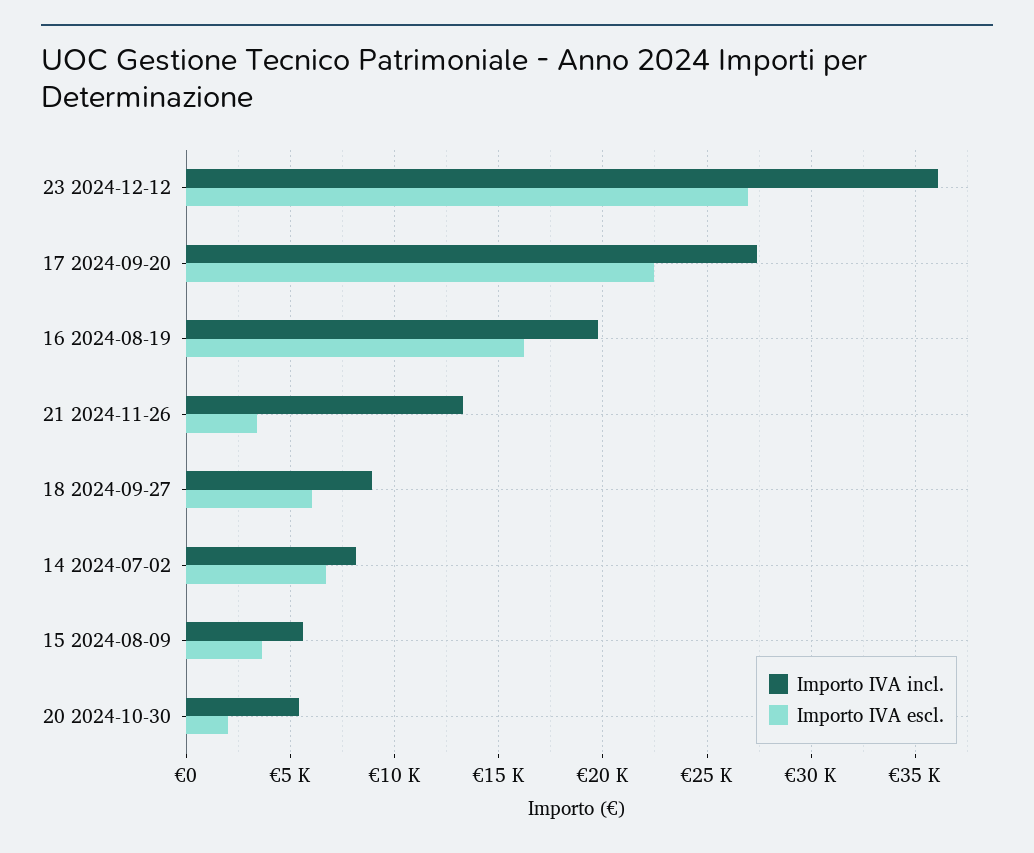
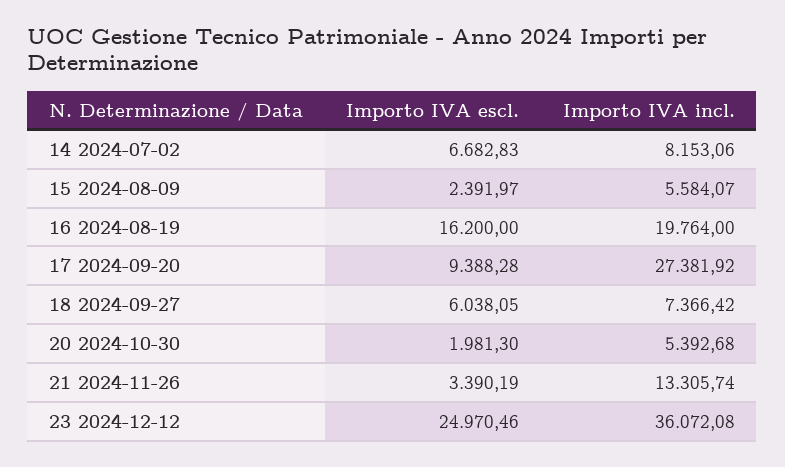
Importo IVA escl., 23 2024-12-12: 27000 -> 24970.46
Importo IVA escl., 17 2024-09-20: 22500 -> 9388.28
Importo IVA incl., 18 2024-09-27: 9000 -> 7366.42
Importo IVA escl., 15 2024-08-09: 3500 -> 2391.97

